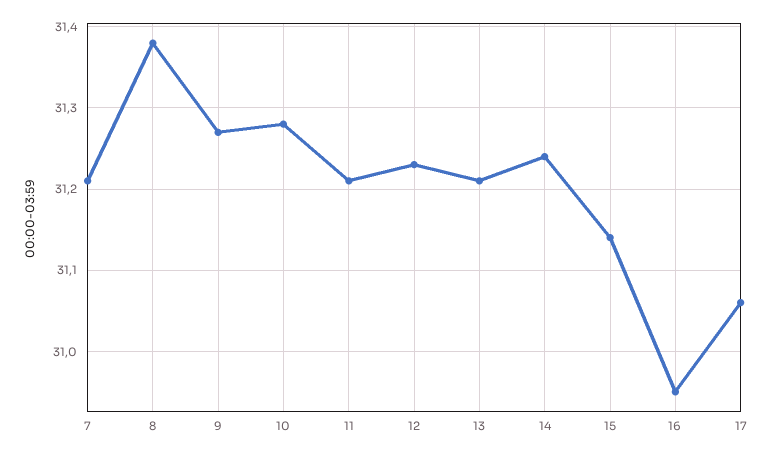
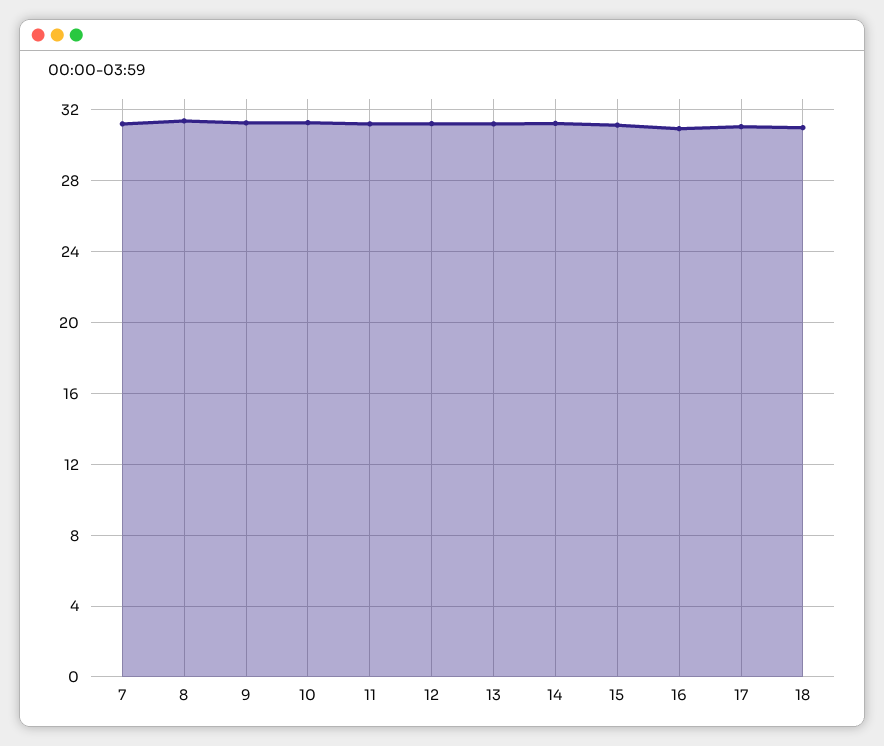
18: none -> 31

